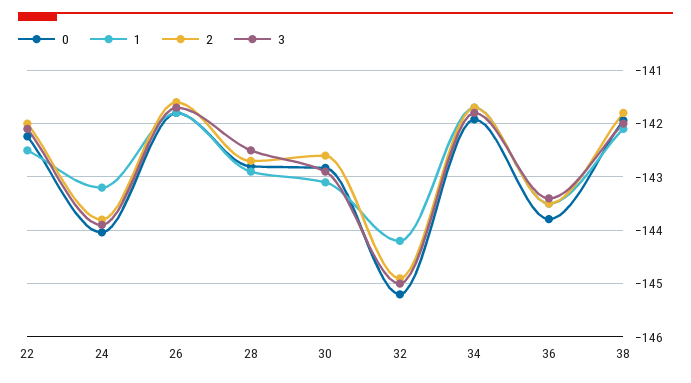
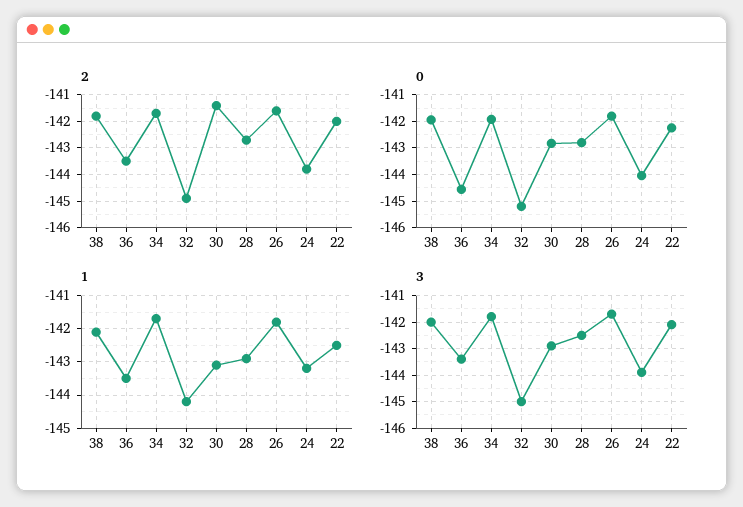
2, 30: -142.6 -> -141.5
0, 36: -143.8 -> -144.5

